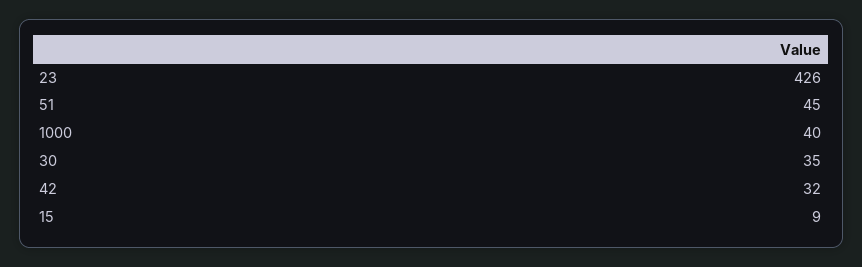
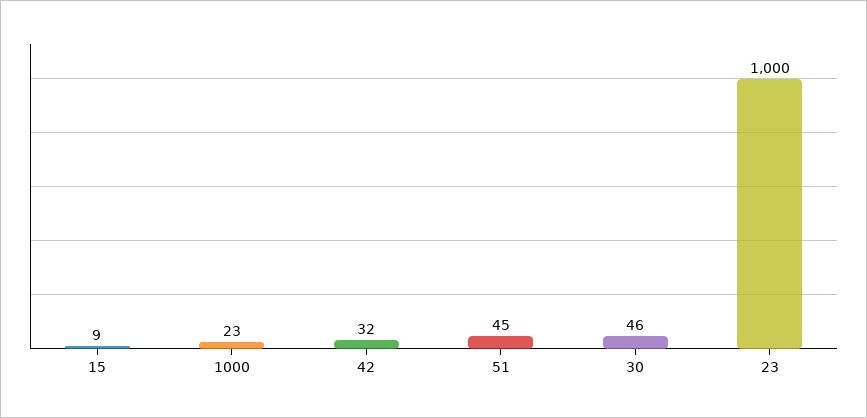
23: 426 -> 1000
1000: 40 -> 23
30: 35 -> 46

